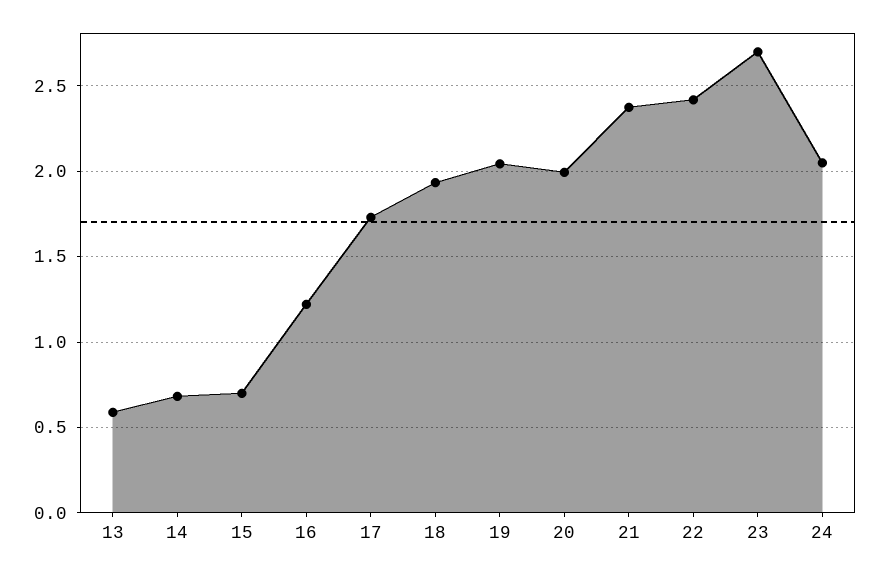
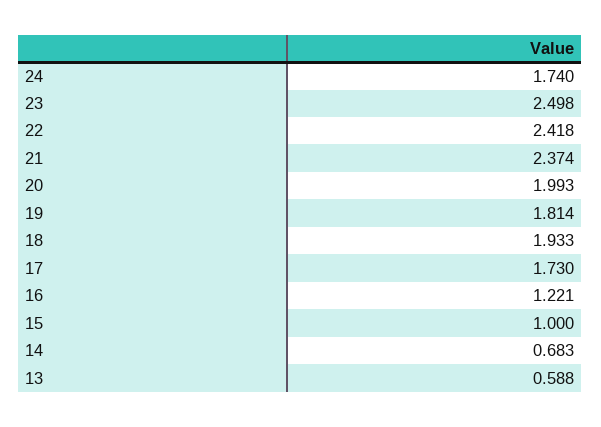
15: 0.7 -> 1
19: 2.05 -> 1.814
23: 2.7 -> 2.498
24: 2.05 -> 1.74

